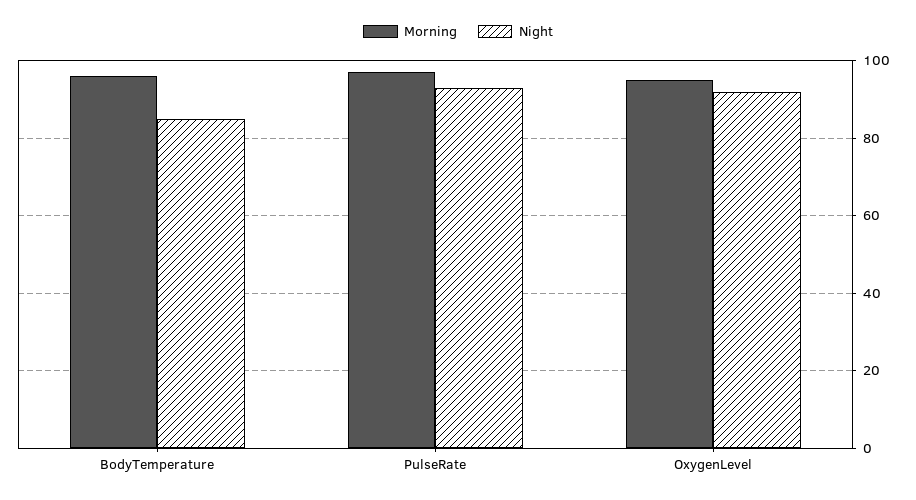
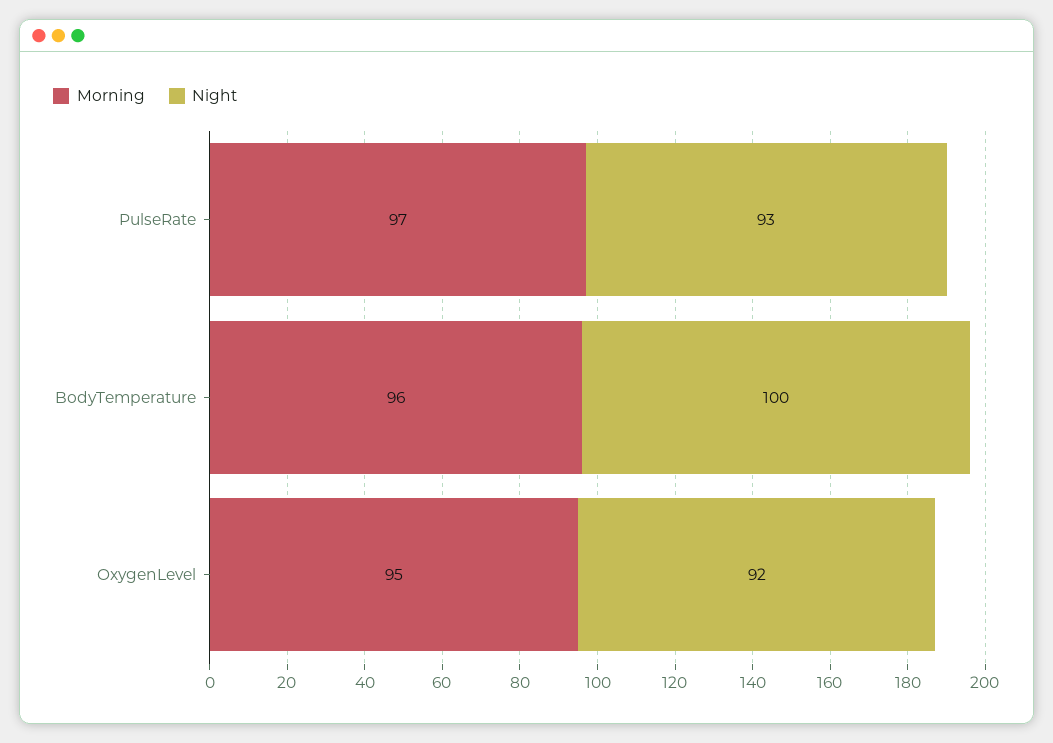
Night, BodyTemperature: 85 -> 100

